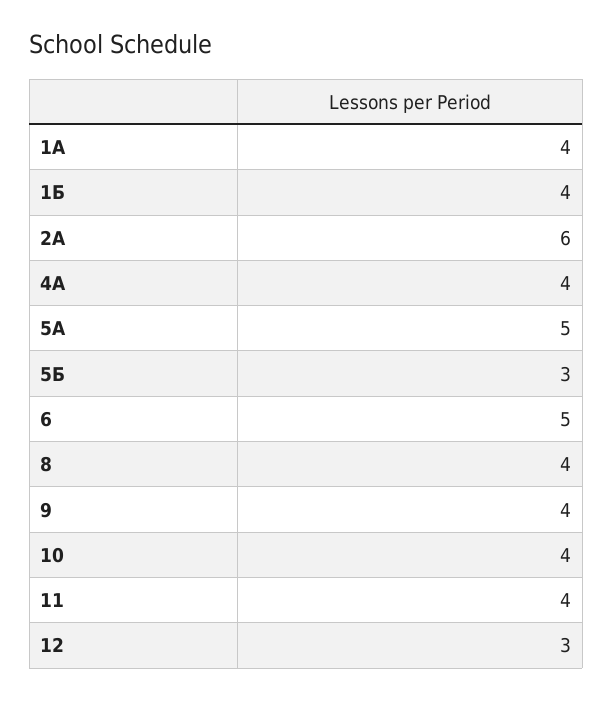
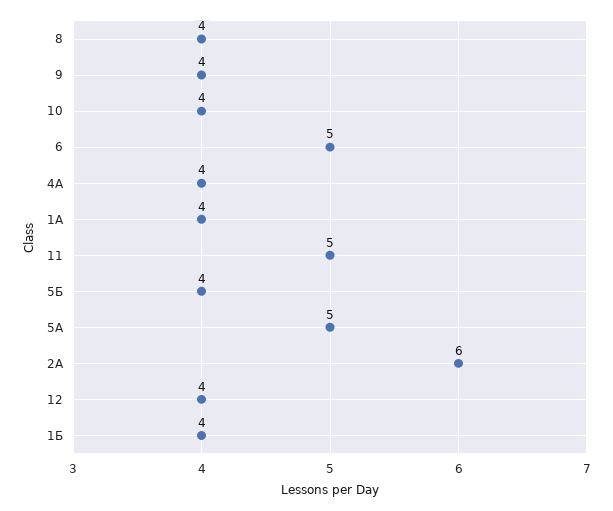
5Б: 3 -> 4
11: 4 -> 5
12: 3 -> 4

